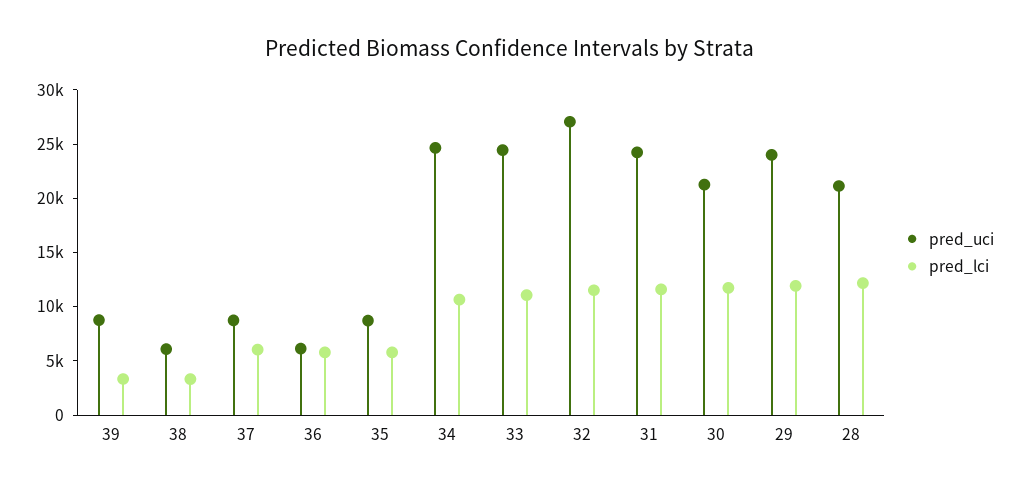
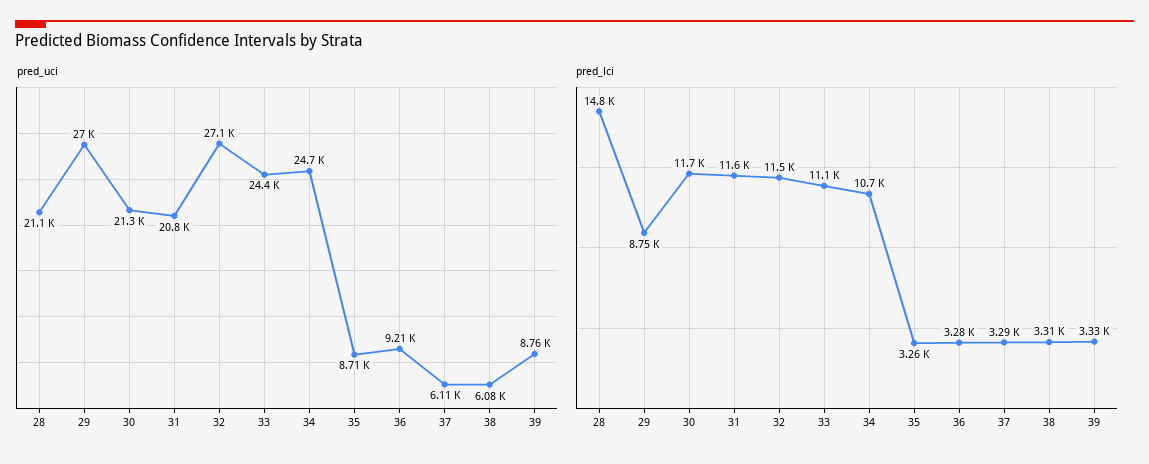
pred_uci, 37: 9000 -> 6110
pred_lci, 37: 6000 -> 3290
pred_uci, 36: 6000 -> 9210
pred_lci, 36: 6000 -> 3280
pred_lci, 35: 6000 -> 3260
pred_uci, 31: 24000 -> 20800
pred_uci, 29: 24000 -> 27000
pred_lci, 29: 12000 -> 8750
pred_lci, 28: 12000 -> 14800

